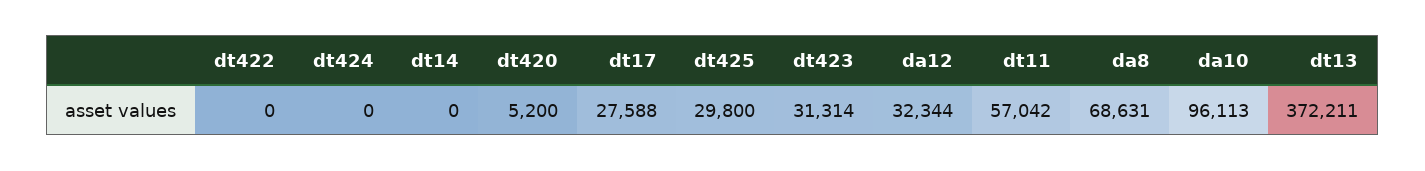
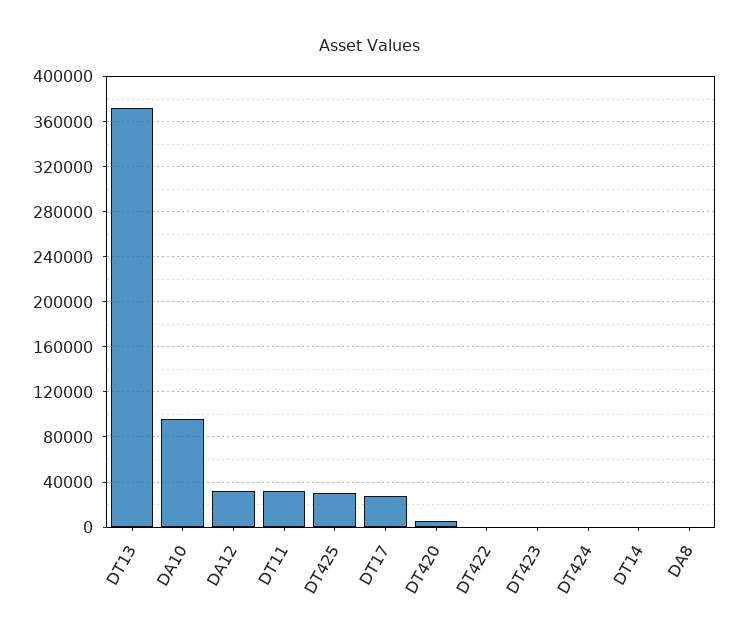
dt423: 31314 -> 0
dt11: 57042 -> 30000
da8: 68631 -> 0

